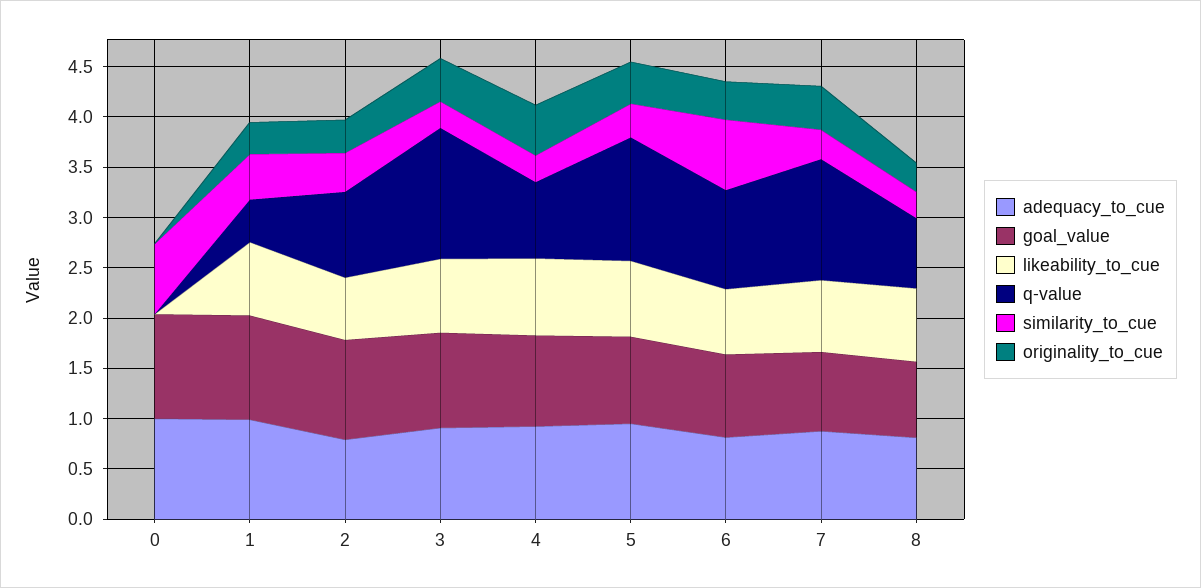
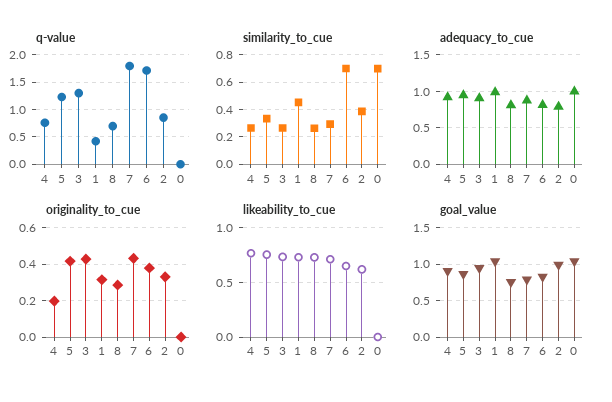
originality_to_cue, 4: 0.5 -> 0.2
q-value, 6: 1 -> 1.75
q-value, 7: 1.2 -> 1.75

